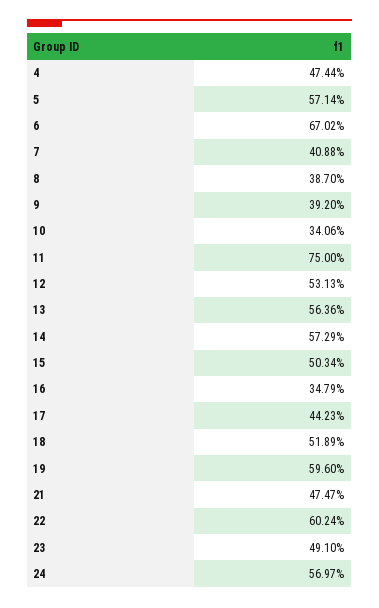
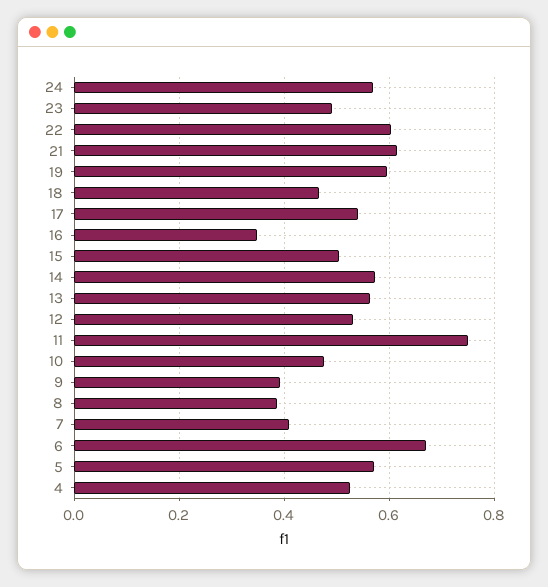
4: 0.4744 -> 0.52
10: 0.3406 -> 0.48
17: 0.4423 -> 0.54
18: 0.5189 -> 0.46
21: 0.4747 -> 0.62

